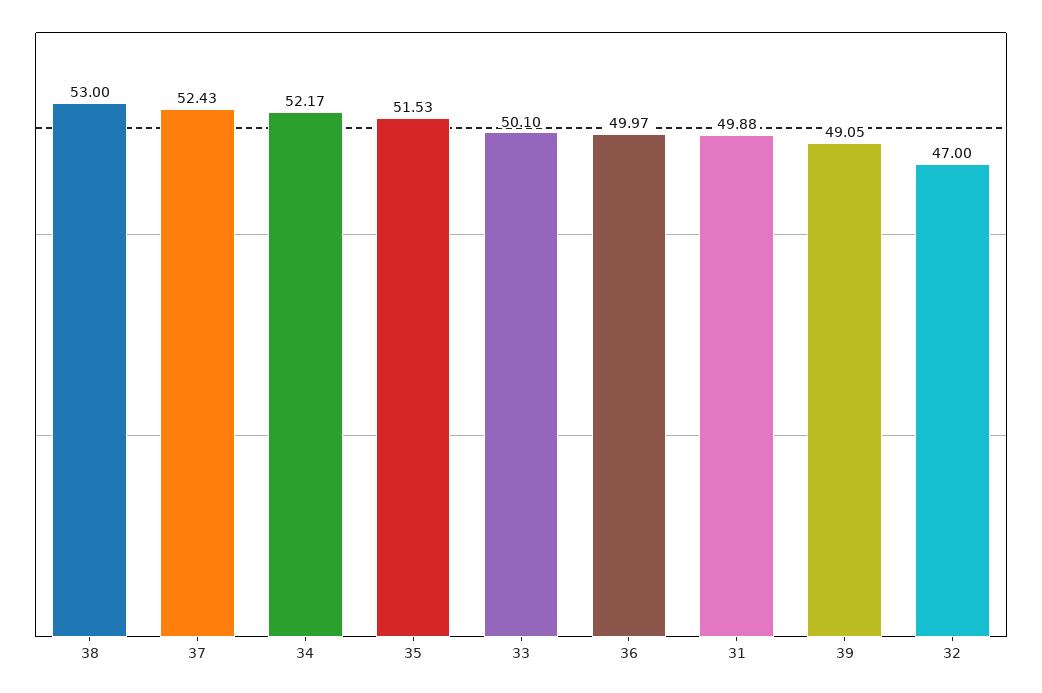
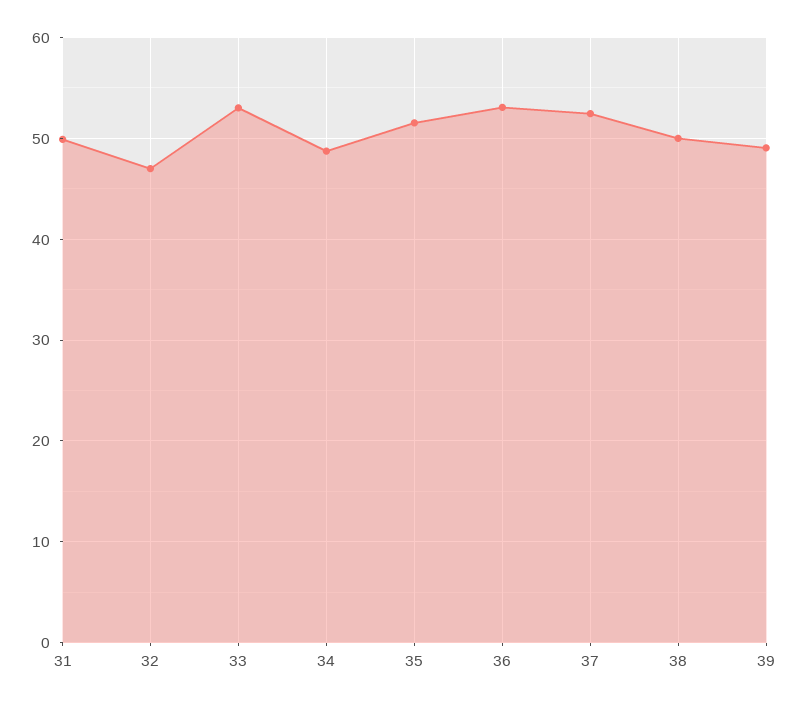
38: 53 -> 50
34: 52.17 -> 49
33: 50.1 -> 53
36: 49.97 -> 53

